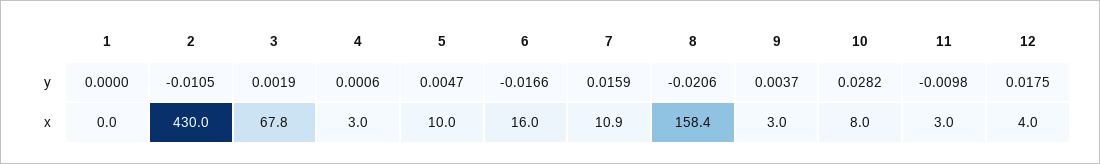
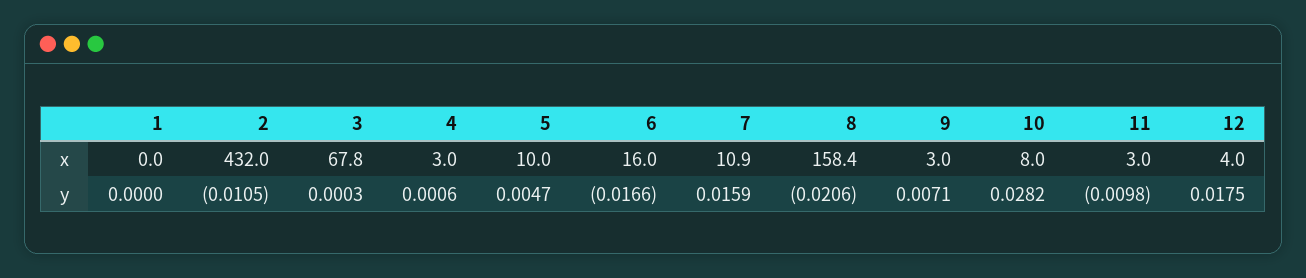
3, y: 0.0019 -> 0.0003
9, y: 0.0037 -> 0.0071
2, x: 430 -> 432

